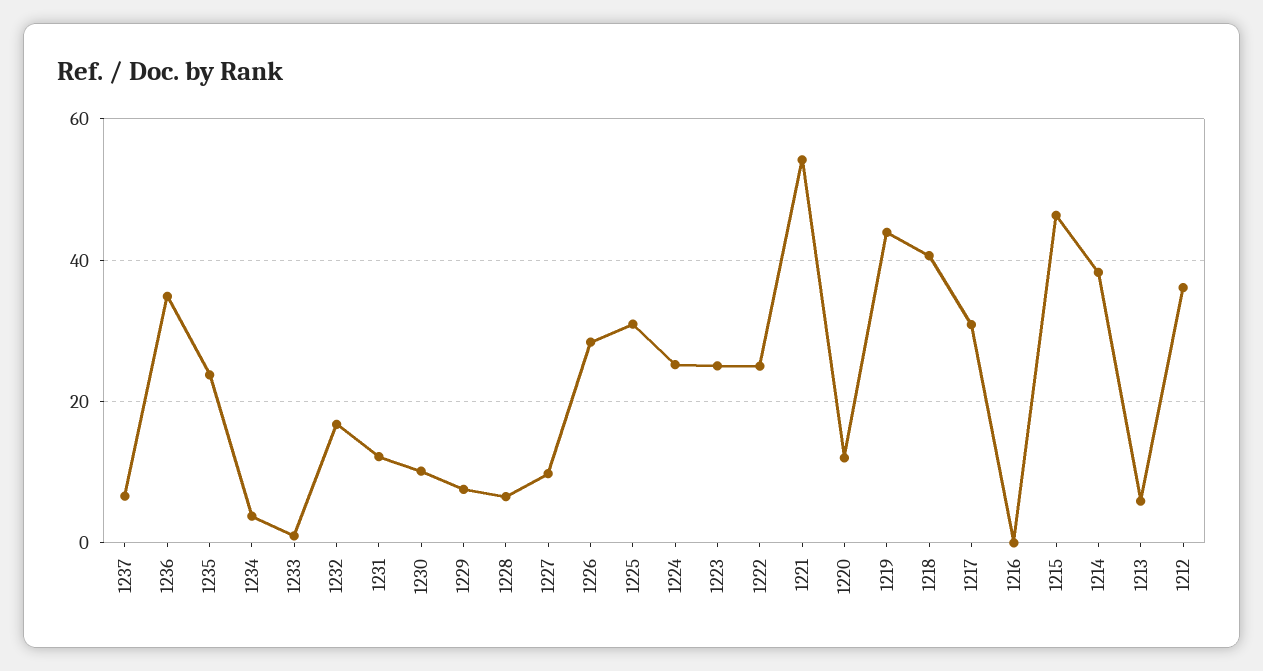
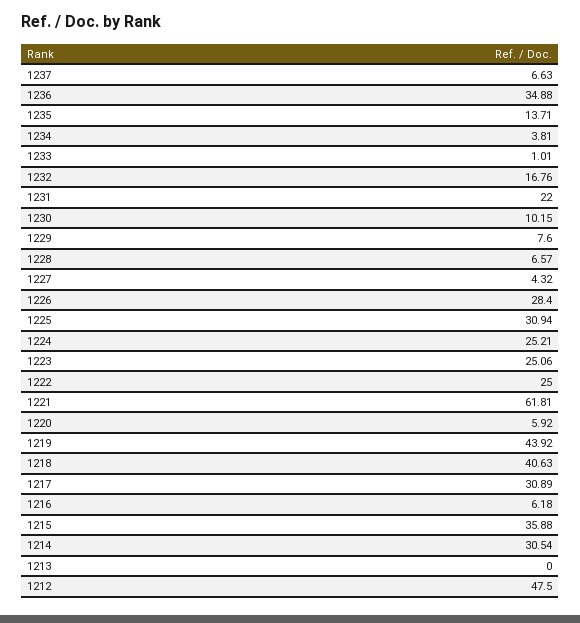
1235: 24 -> 13.71
1231: 12 -> 22
1227: 10 -> 4.32
1221: 54 -> 61.81
1220: 12 -> 5.92
1216: 0 -> 6.18
1215: 46 -> 35.88
1214: 38 -> 30.54
1213: 6 -> 0
1212: 36 -> 47.5

